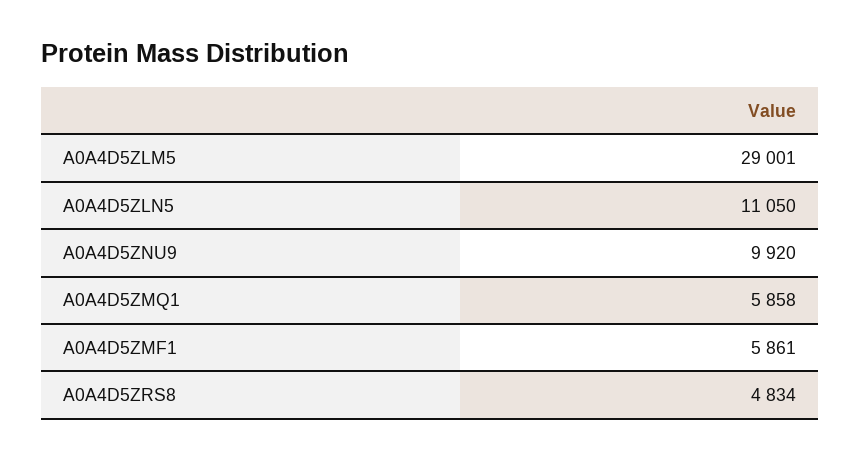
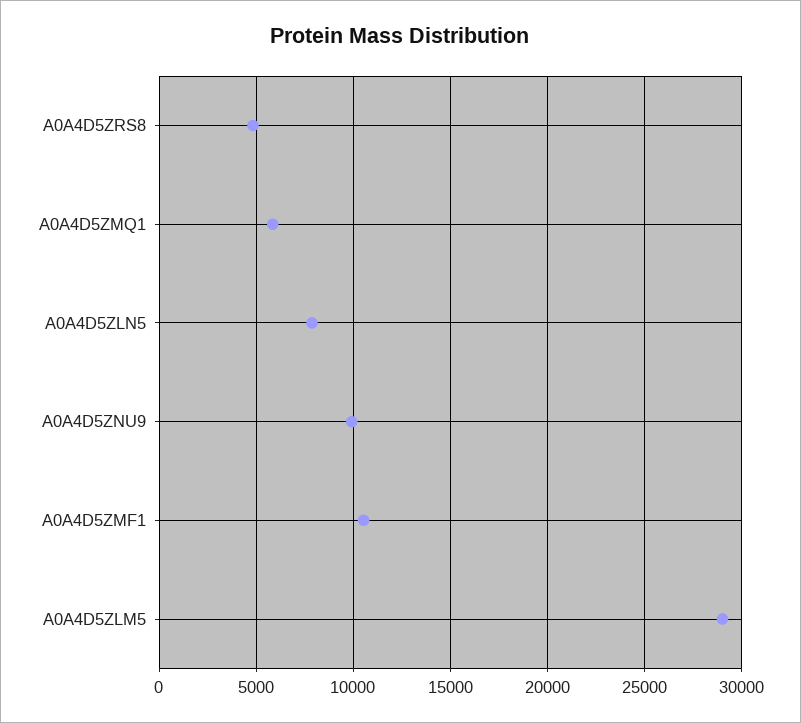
A0A4D5ZLN5: 11050 -> 8000
A0A4D5ZMF1: 5861 -> 10500

